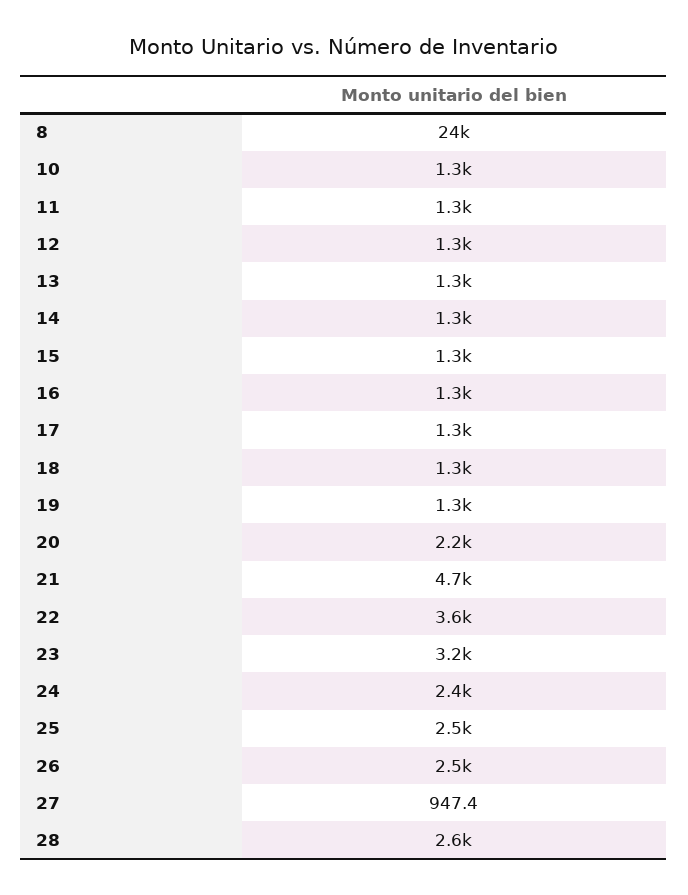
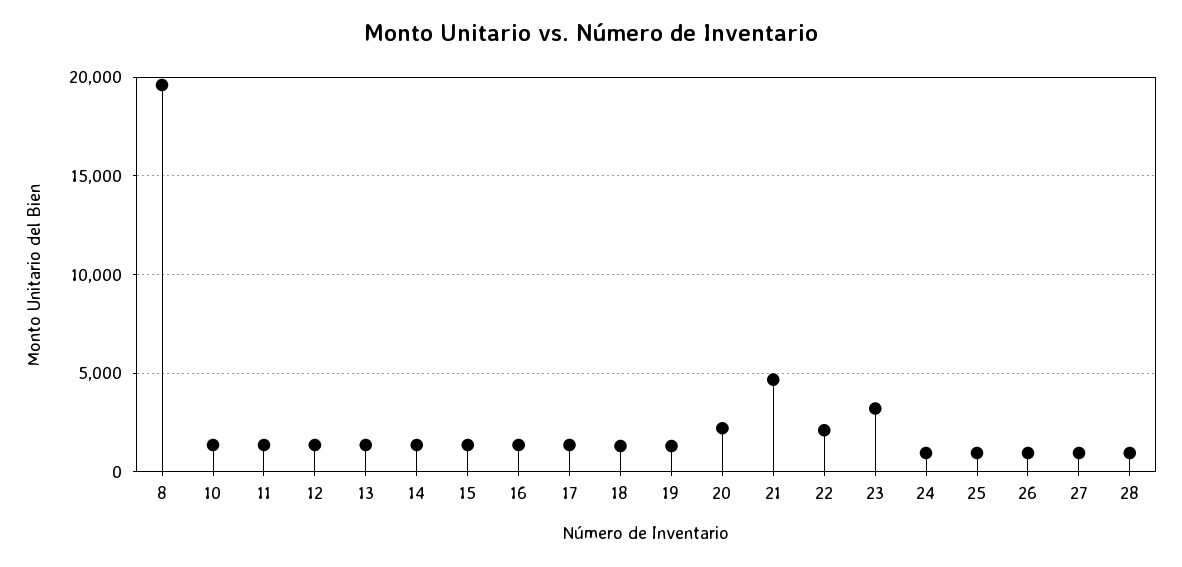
8: 24000 -> 19500
22: 3600 -> 2000
24: 2400 -> 1000
25: 2500 -> 1000
26: 2500 -> 1000
28: 2600 -> 1000

